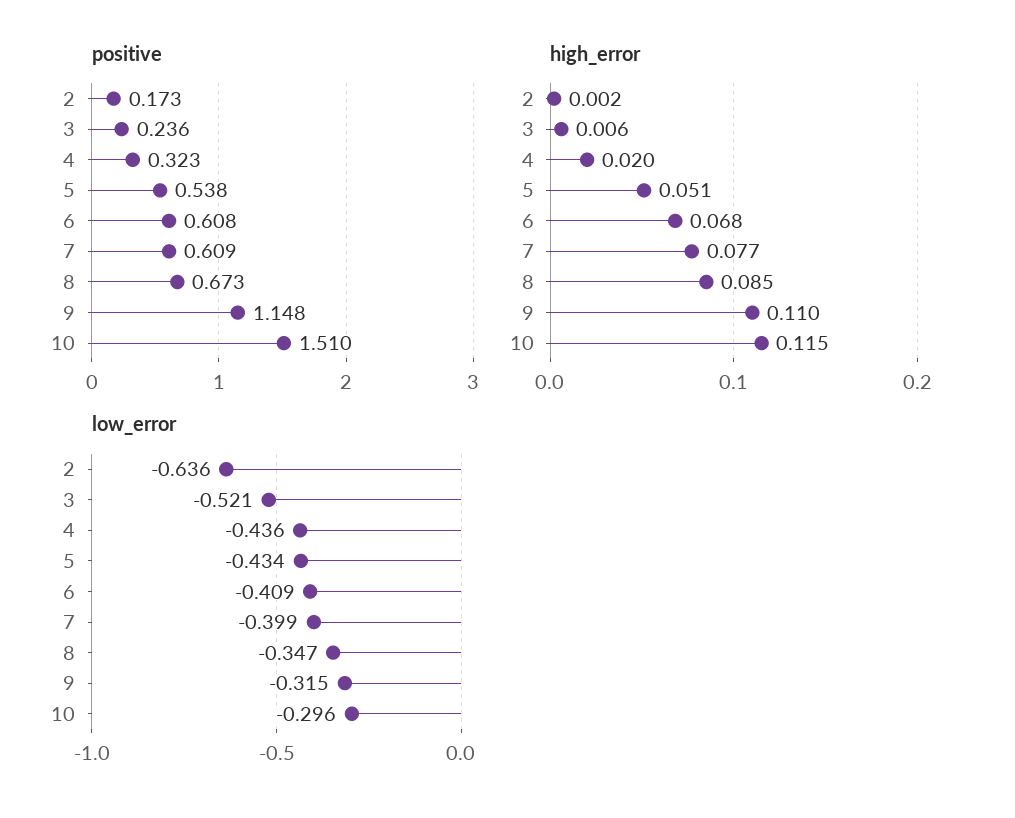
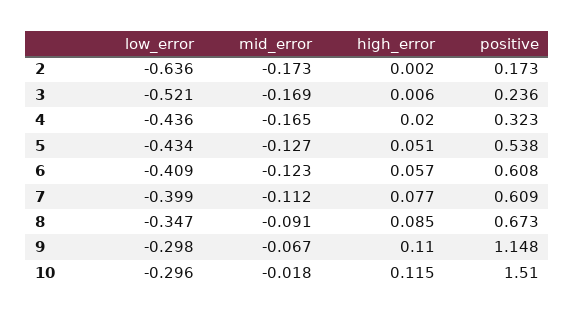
high_error, 6: 0.068 -> 0.057
low_error, 9: -0.315 -> -0.298
mid_error, 2: none -> -0.173
mid_error, 3: none -> -0.169
mid_error, 4: none -> -0.165
mid_error, 5: none -> -0.127
mid_error, 6: none -> -0.123
mid_error, 7: none -> -0.112
mid_error, 8: none -> -0.091
mid_error, 9: none -> -0.067
mid_error, 10: none -> -0.018

